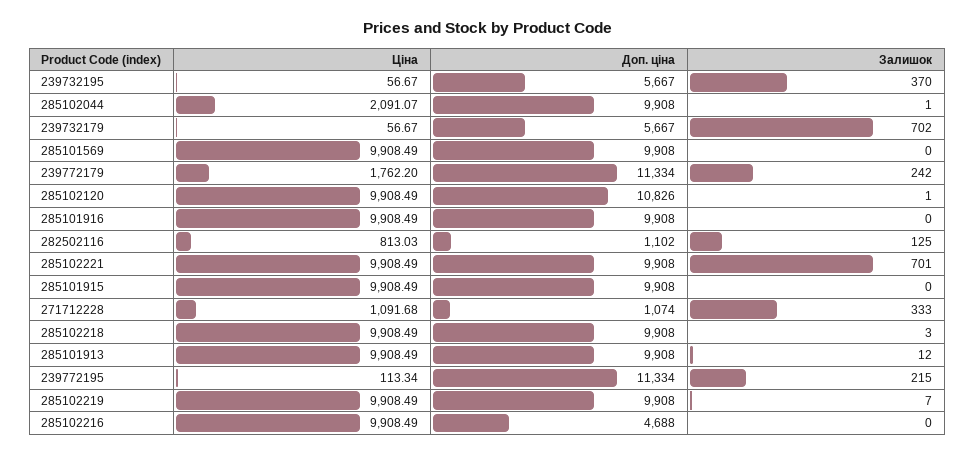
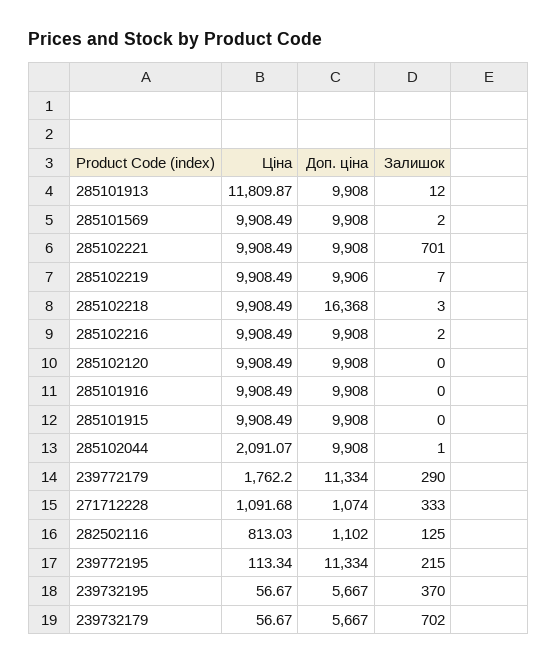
Залишок, 285101569: 0 -> 2
Залишок, 239772179: 242 -> 290
Доп. ціна, 285102120: 10826 -> 9908
Залишок, 285102120: 1 -> 0
Доп. ціна, 285102218: 9908 -> 16368
Ціна, 285101913: 9908.49 -> 11809.87
Доп. ціна, 285102219: 9908 -> 9906
Доп. ціна, 285102216: 4688 -> 9908
Залишок, 285102216: 0 -> 2

